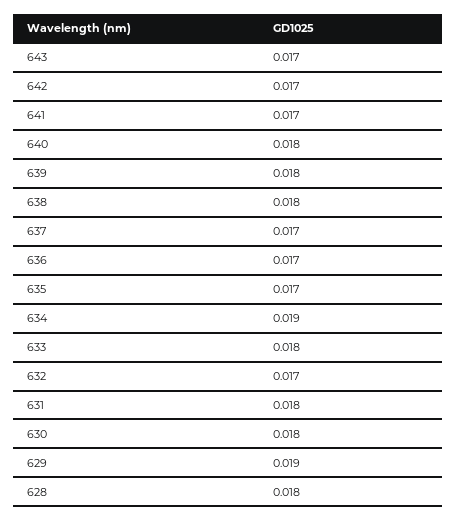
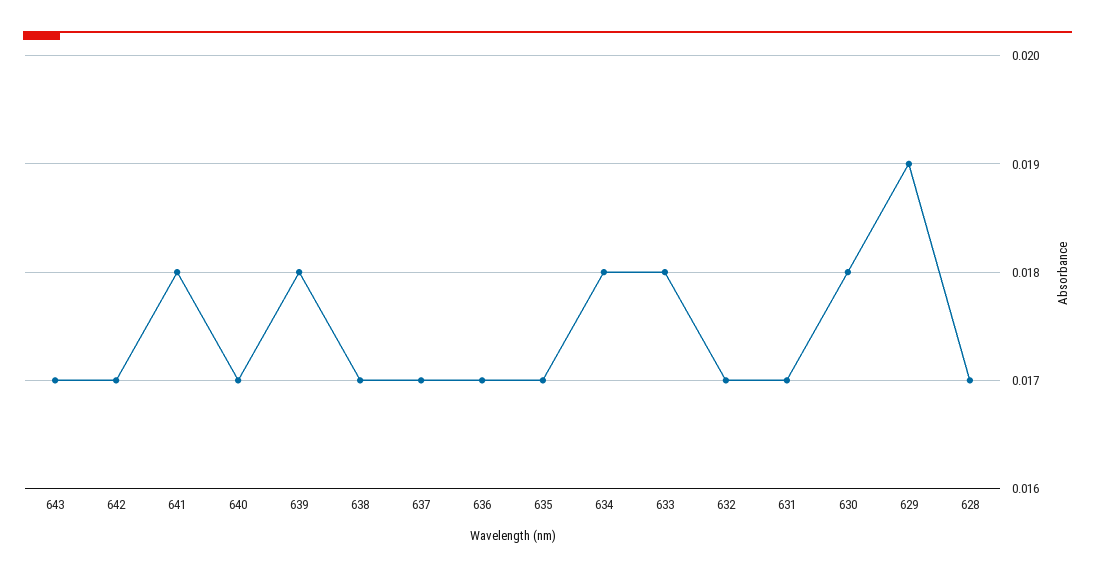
641: 0.017 -> 0.018
640: 0.018 -> 0.017
638: 0.018 -> 0.017
634: 0.019 -> 0.018
631: 0.018 -> 0.017
628: 0.018 -> 0.017

